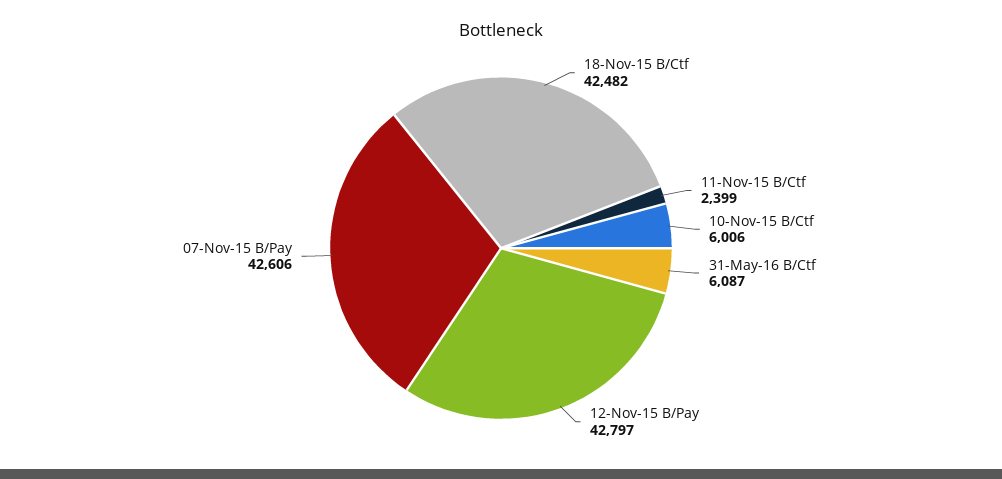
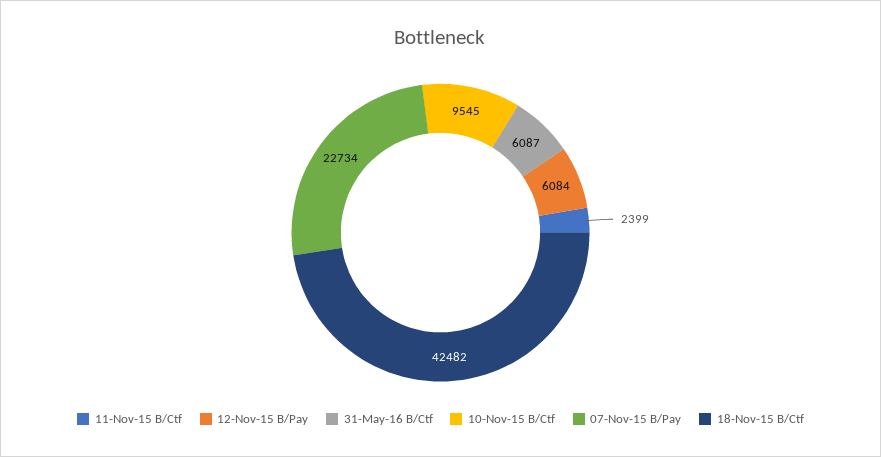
10-Nov-15 B/Ctf: 6006 -> 9545
12-Nov-15 B/Pay: 42797 -> 6084
07-Nov-15 B/Pay: 42606 -> 22734

